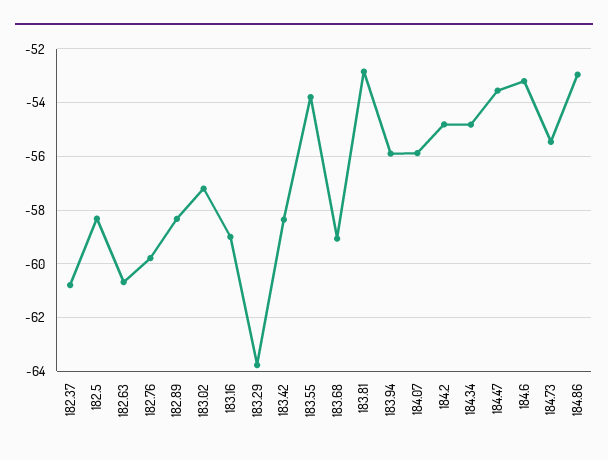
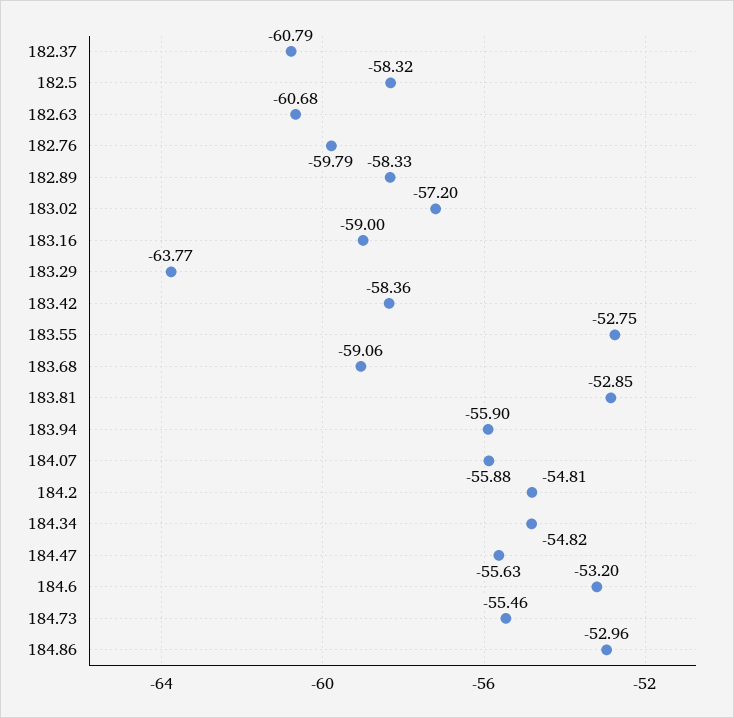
183.55: -53.75 -> -52.75
184.47: -53.5 -> -55.63

